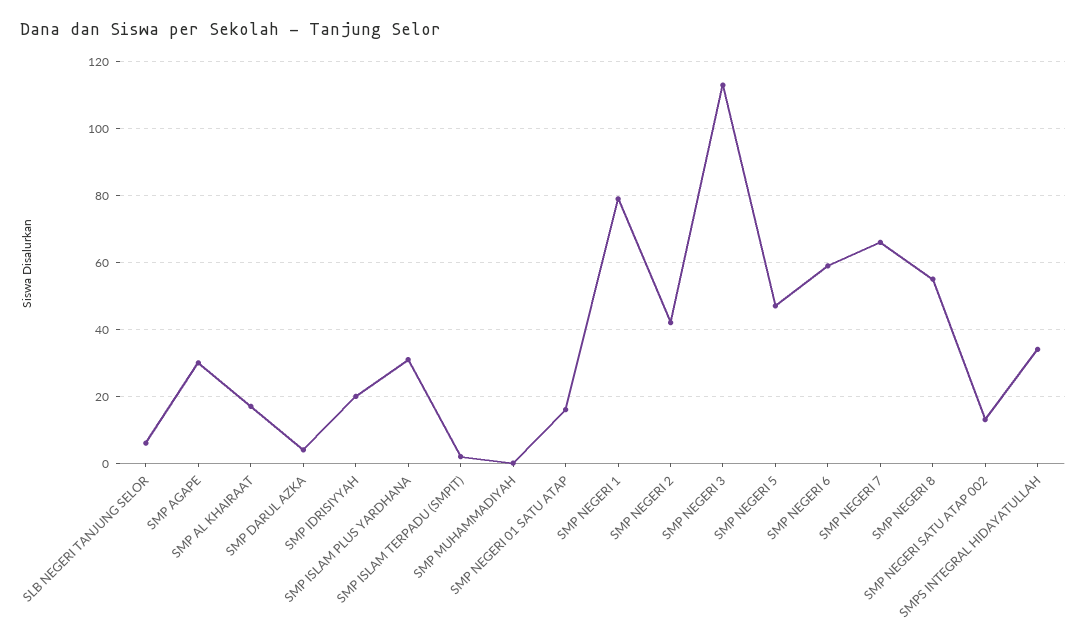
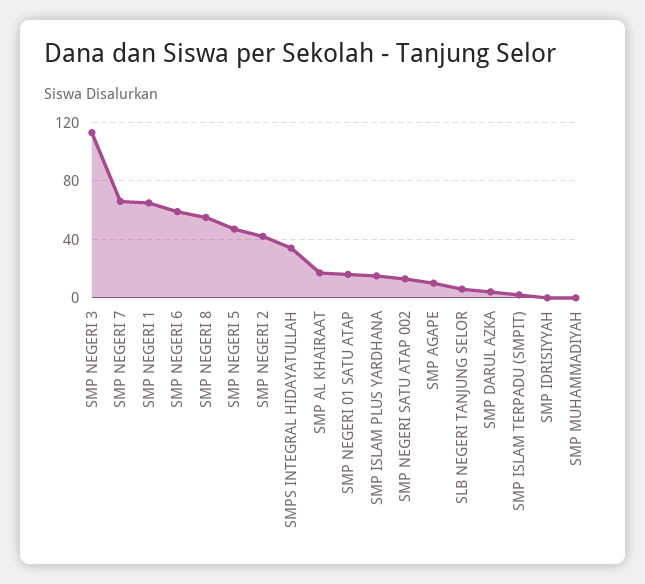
SMP AGAPE: 30 -> 10
SMP IDRISIYYAH: 20 -> 0
SMP ISLAM PLUS YARDHANA: 30 -> 15
SMP NEGERI 1: 80 -> 65

